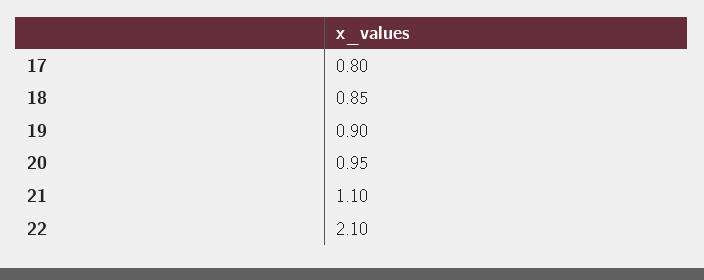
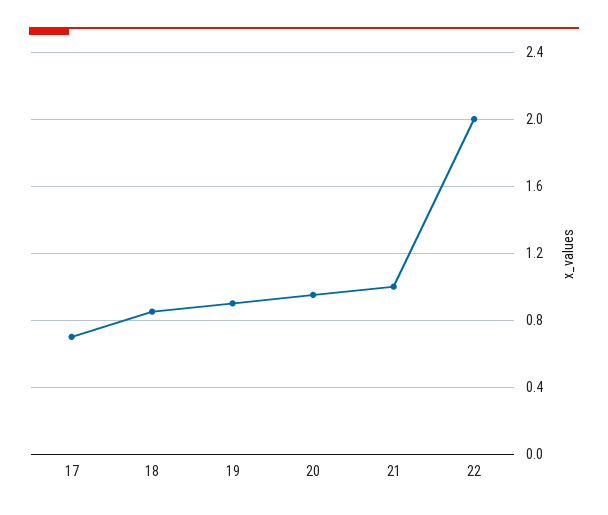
17: 0.8 -> 0.7
21: 1.1 -> 1
22: 2.1 -> 2

